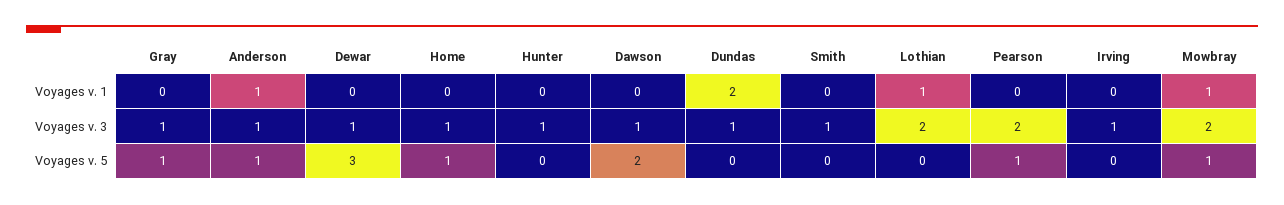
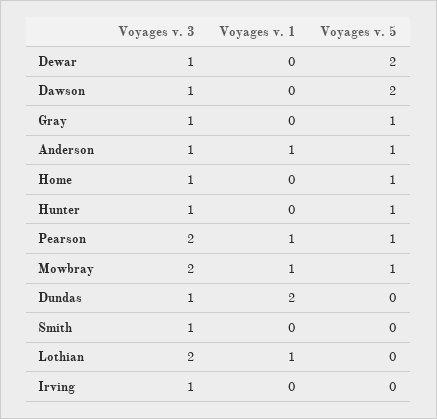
Pearson, Voyages v. 1: 0 -> 1
Dewar, Voyages v. 5: 3 -> 2
Hunter, Voyages v. 5: 0 -> 1

